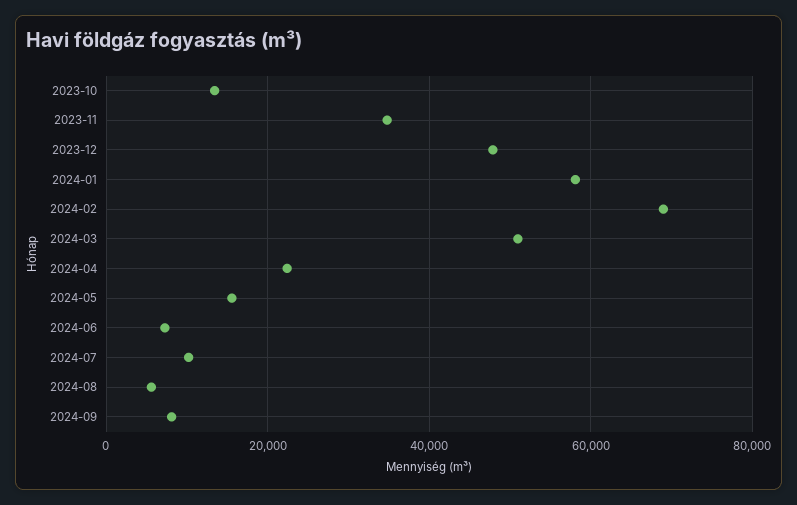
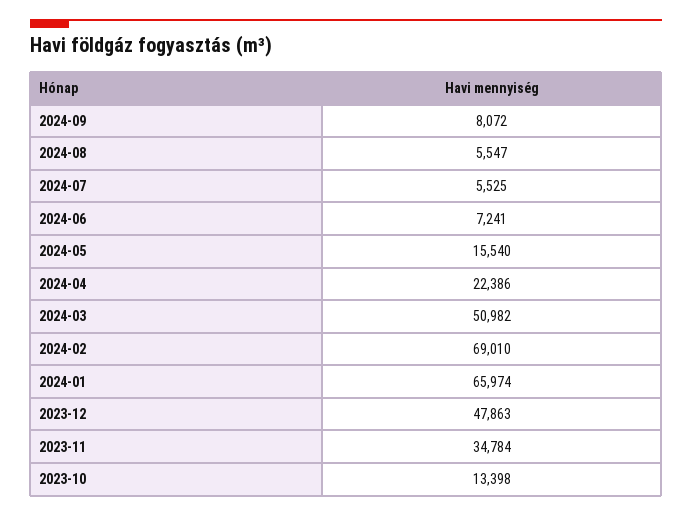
2024-01: 58000 -> 65974
2024-07: 10000 -> 5525

